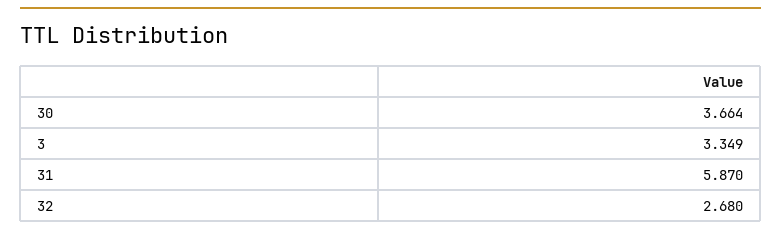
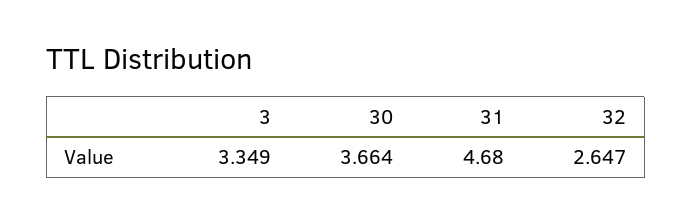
31: 5.87 -> 4.68
32: 2.68 -> 2.647

